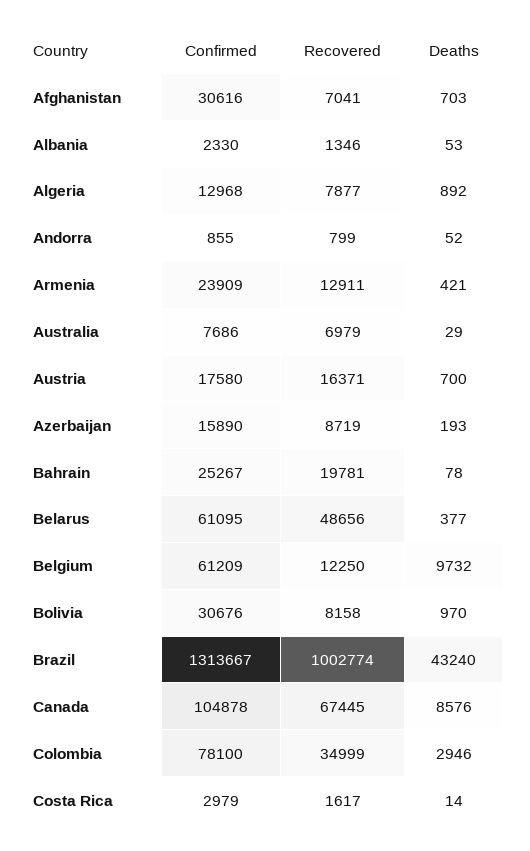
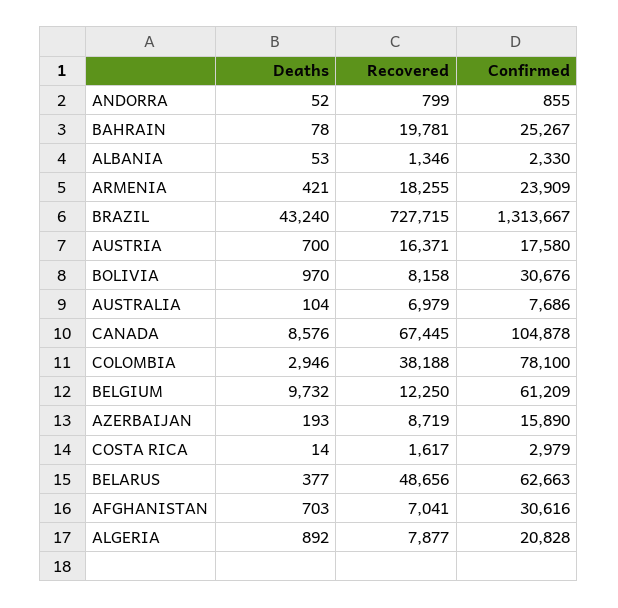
Confirmed, Algeria: 12968 -> 20828
Recovered, Armenia: 12911 -> 18255
Deaths, Australia: 29 -> 104
Confirmed, Belarus: 61095 -> 62663
Recovered, Brazil: 1002774 -> 727715
Recovered, Colombia: 34999 -> 38188

